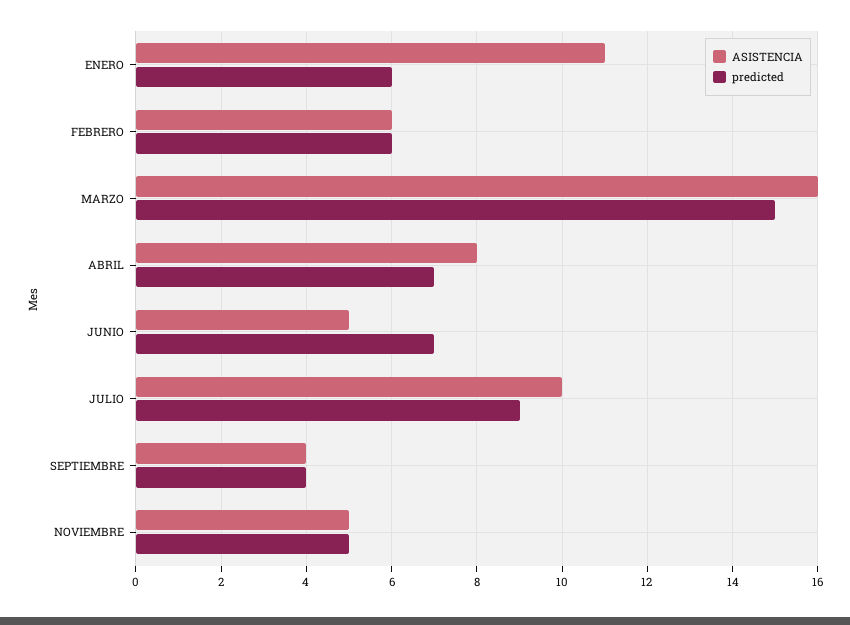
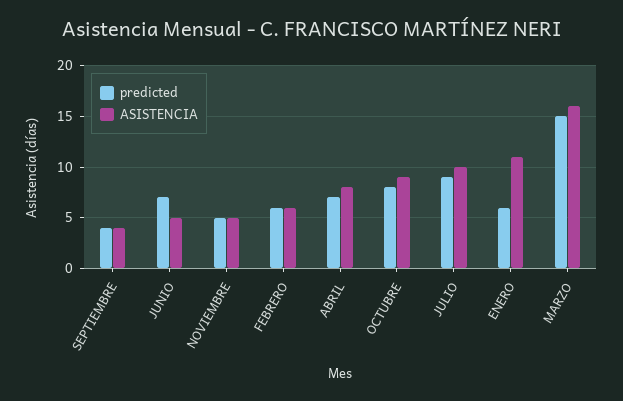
predicted, OCTUBRE: none -> 8
ASISTENCIA, OCTUBRE: none -> 9

